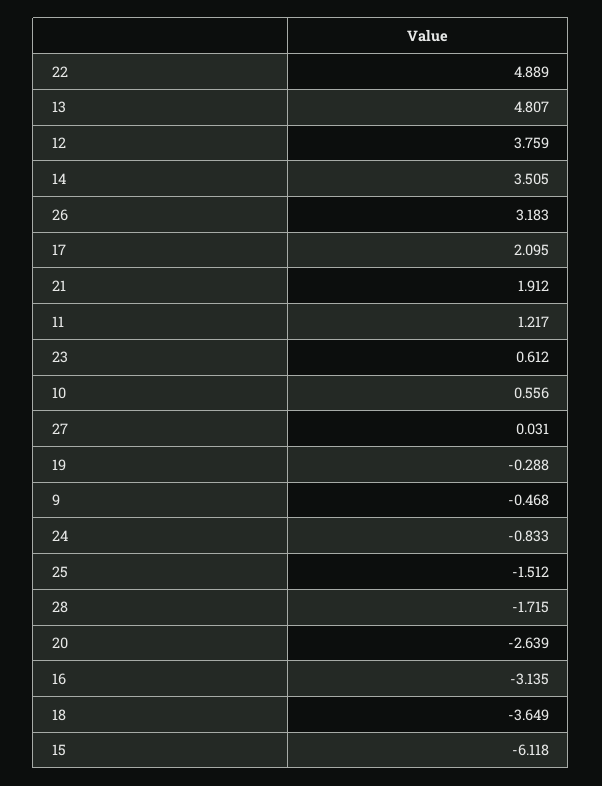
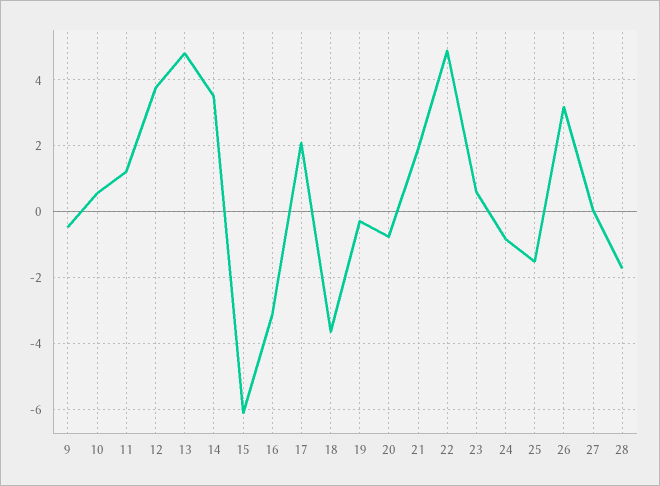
20: -2.639 -> -0.8

